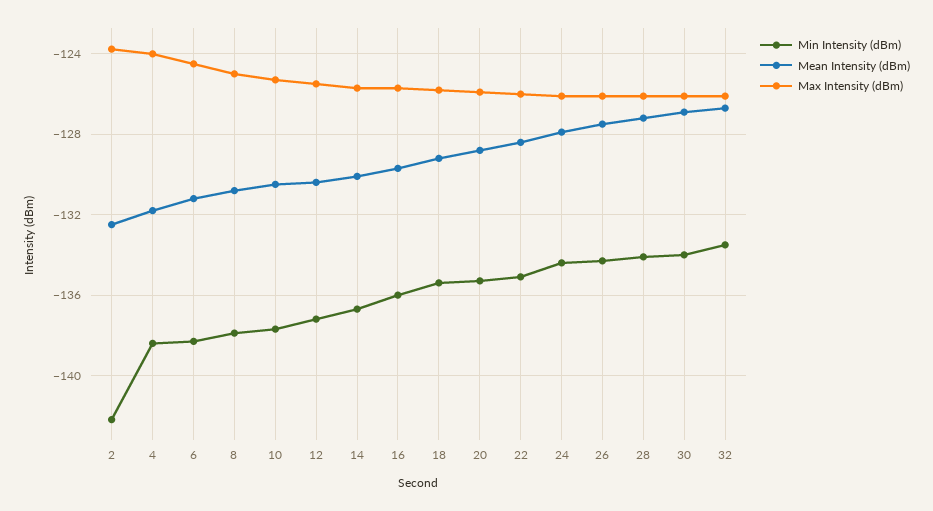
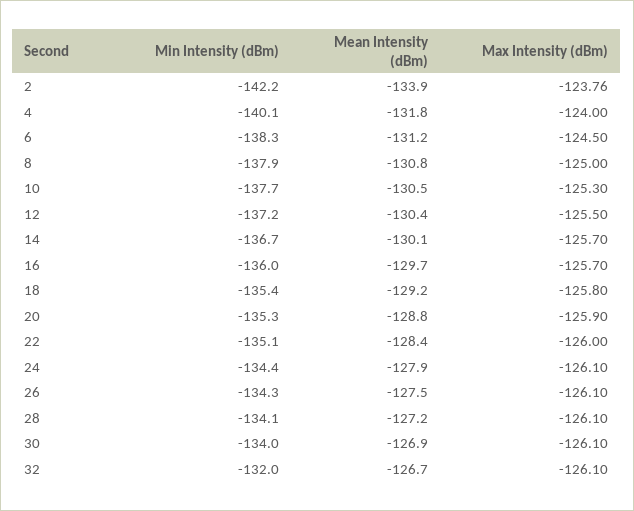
Mean Intensity (dBm), 2: -132.5 -> -133.9
Min Intensity (dBm), 4: -138.5 -> -140.1
Min Intensity (dBm), 32: -133.5 -> -132

